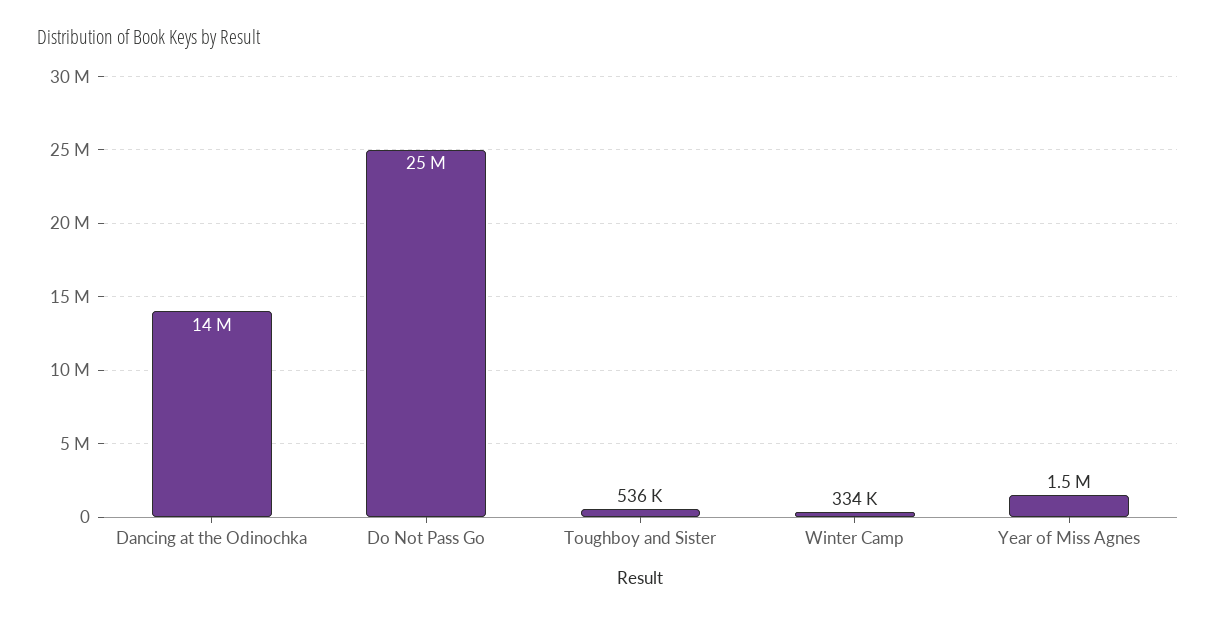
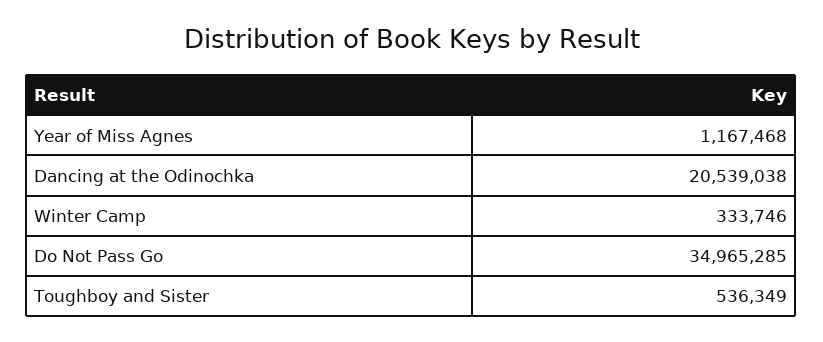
Dancing at the Odinochka: 14000000 -> 20539038
Do Not Pass Go: 25000000 -> 34965285
Year of Miss Agnes: 1500000 -> 1167468

